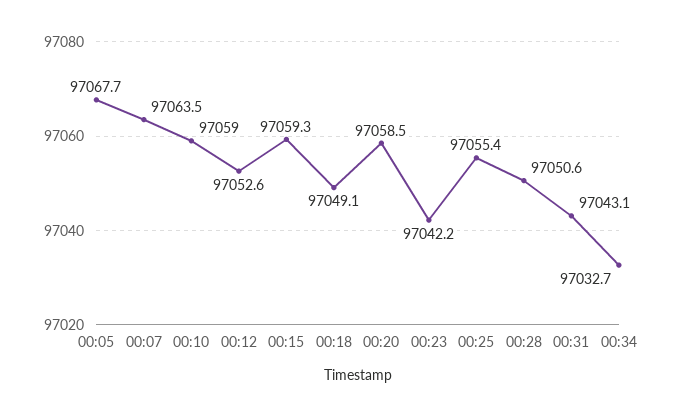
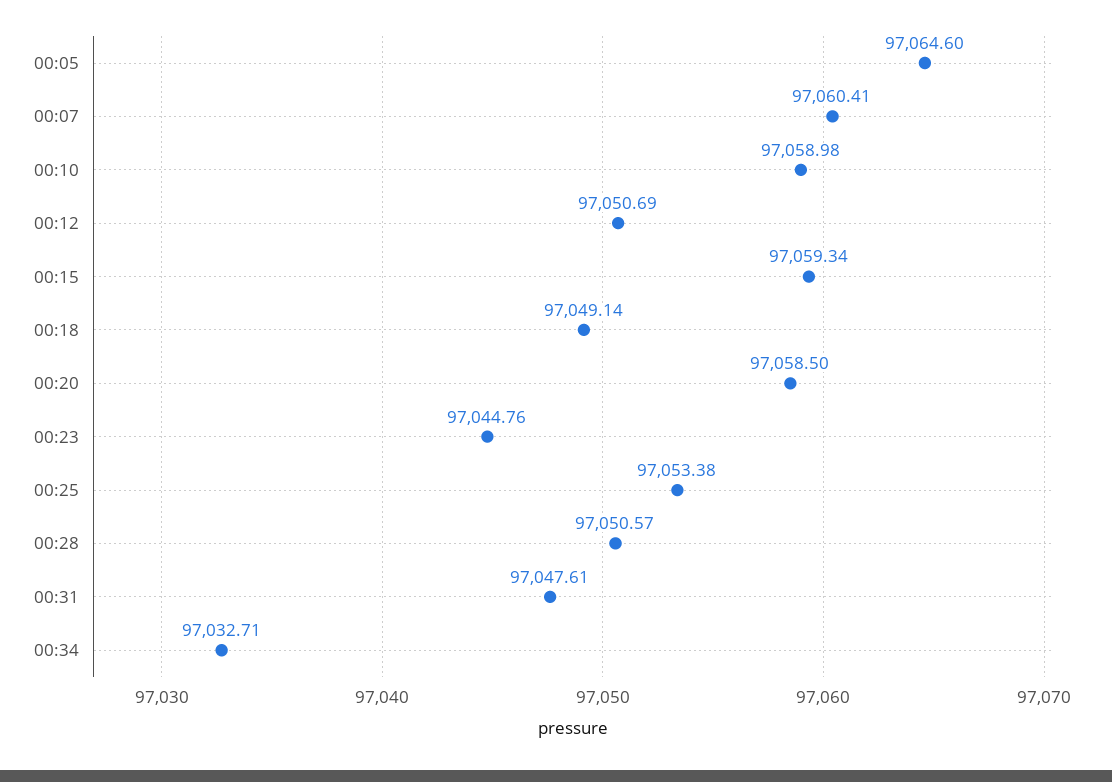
00:05: 97067.7 -> 97064.6
00:07: 97063.5 -> 97060.41
00:12: 97052.6 -> 97050.69
00:23: 97042.2 -> 97044.76
00:25: 97055.4 -> 97053.38
00:31: 97043.1 -> 97047.61

